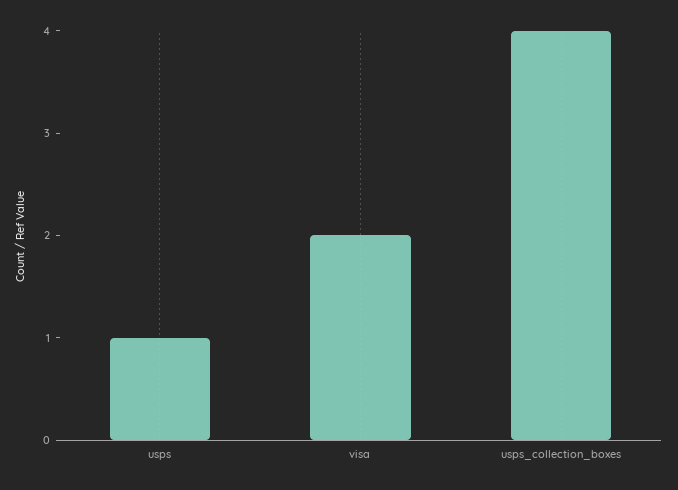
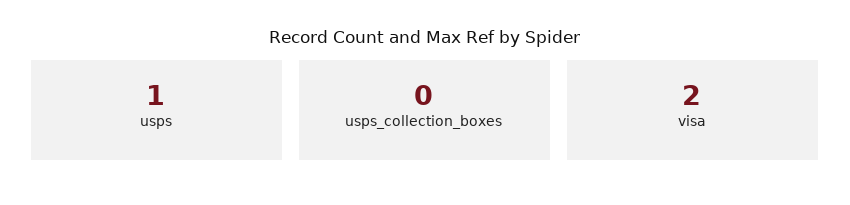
usps_collection_boxes: 4 -> 0

